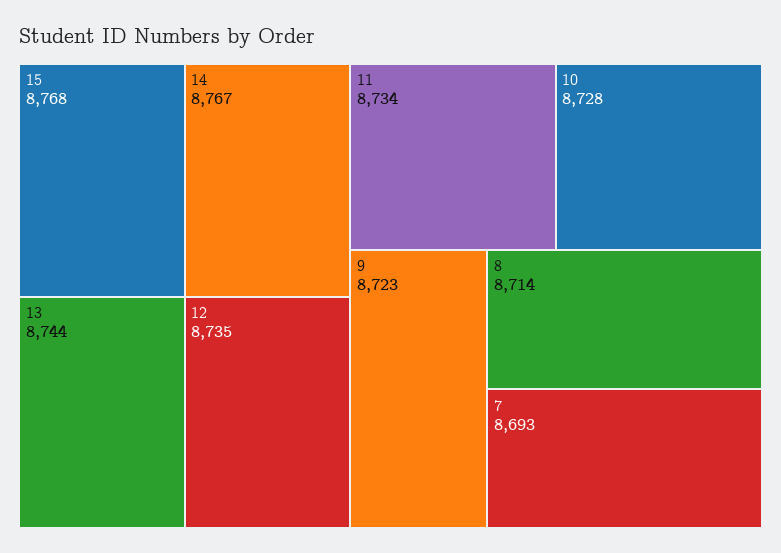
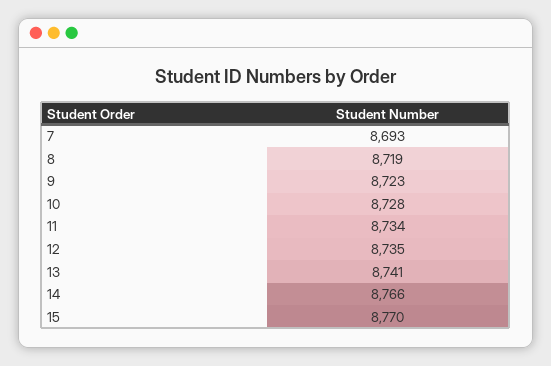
15: 8768 -> 8770
14: 8767 -> 8766
13: 8744 -> 8741
8: 8714 -> 8719

